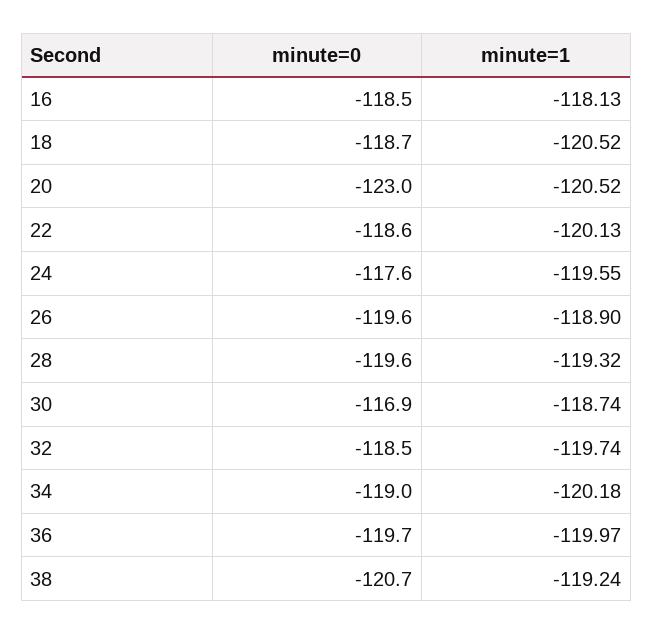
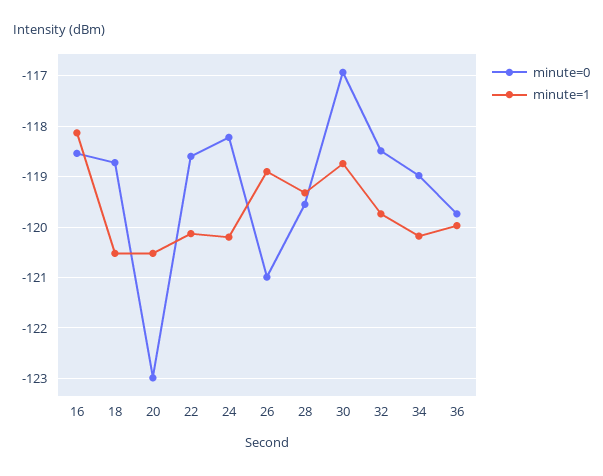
minute=0, 24: -117.6 -> -118.2
minute=1, 24: -119.55 -> -120.2
minute=0, 26: -119.6 -> -121
minute=0, 38: -120.7 -> none
minute=1, 38: -119.24 -> none

